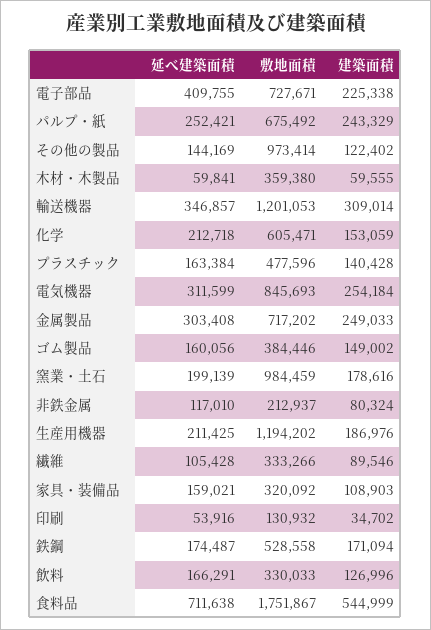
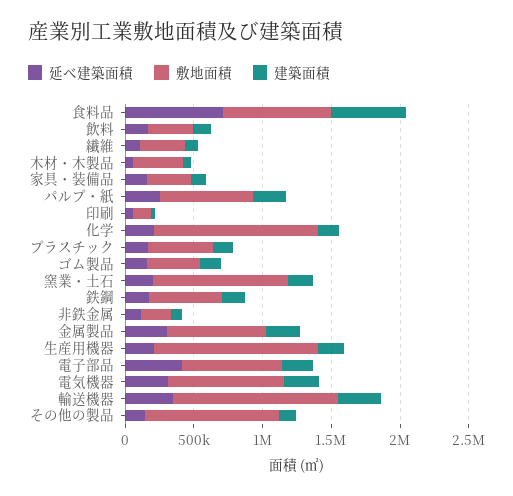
敷地面積, 化学: 605471 -> 1200000
敷地面積, 食料品: 1751867 -> 800000

